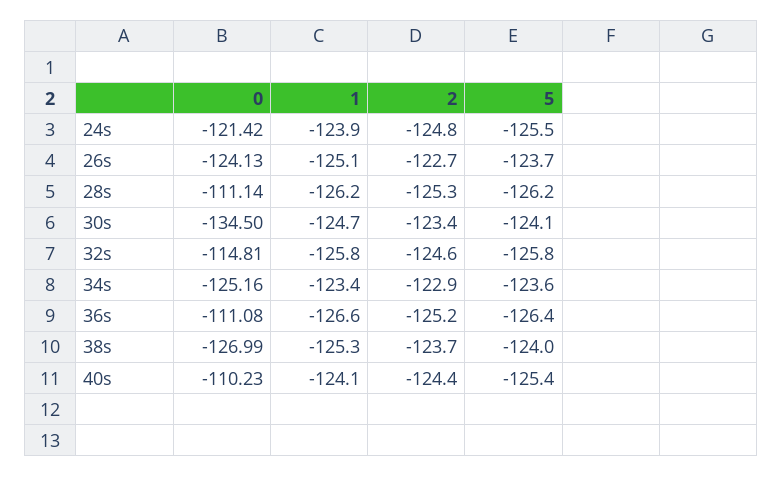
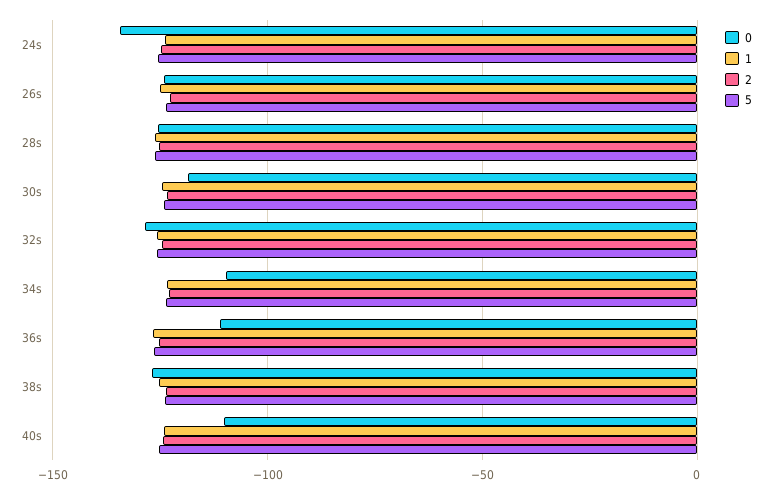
0, 24s: -121.42 -> -135
0, 28s: -111.14 -> -125
0, 30s: -134.5 -> -120
0, 32s: -114.81 -> -130
0, 34s: -125.16 -> -110

